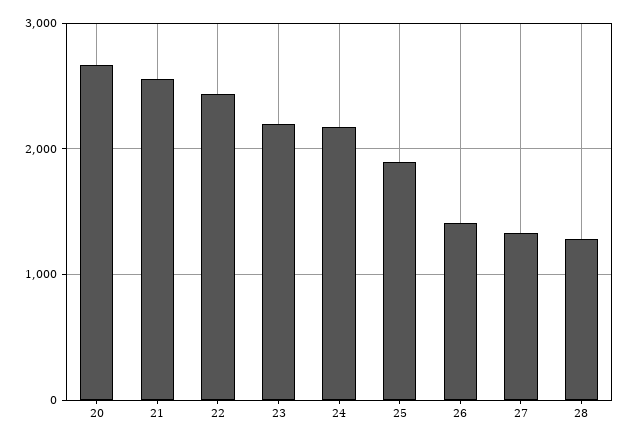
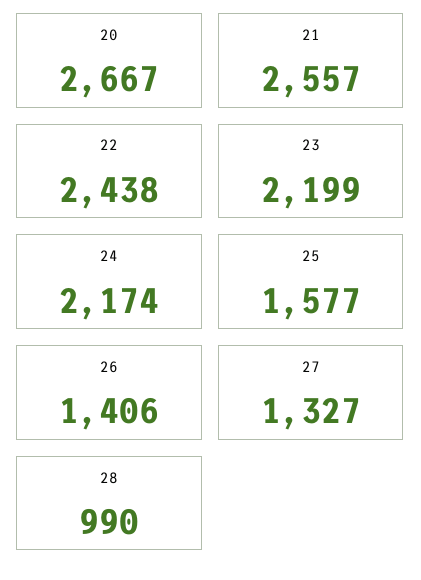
25: 1900 -> 1577
28: 1300 -> 990

